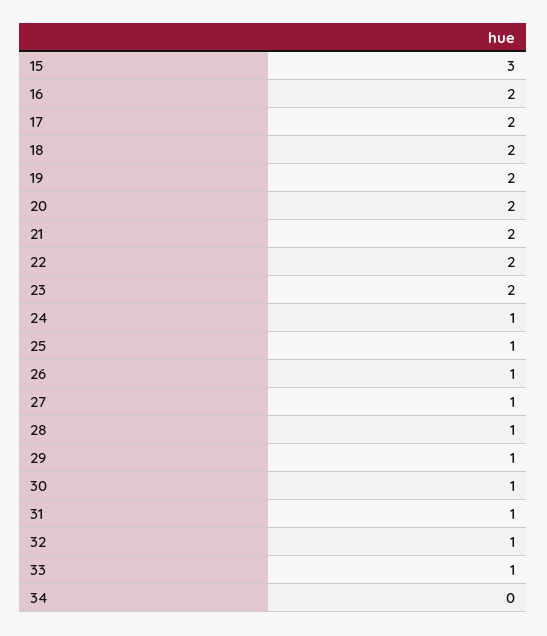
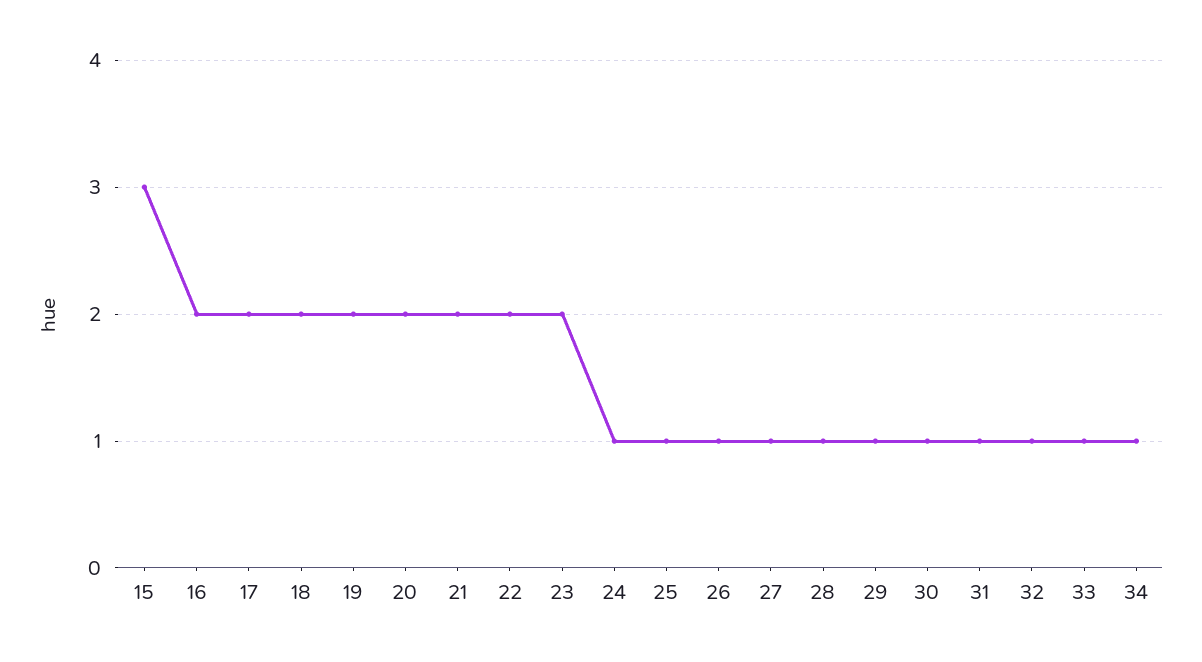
34: 0 -> 1

